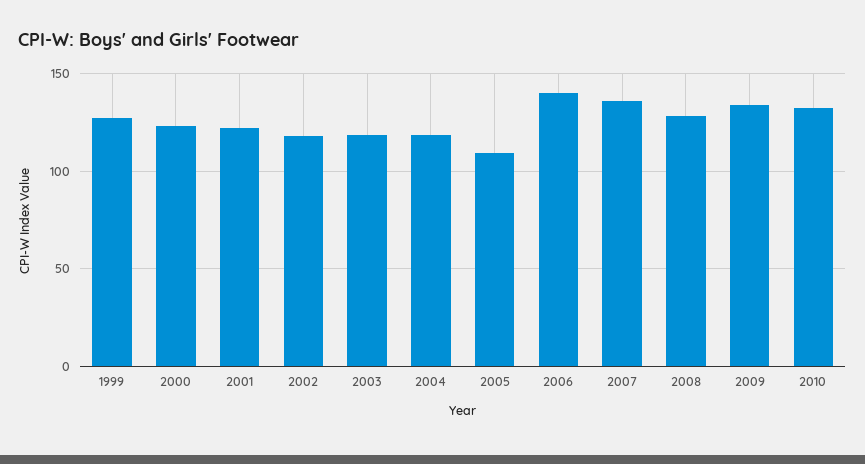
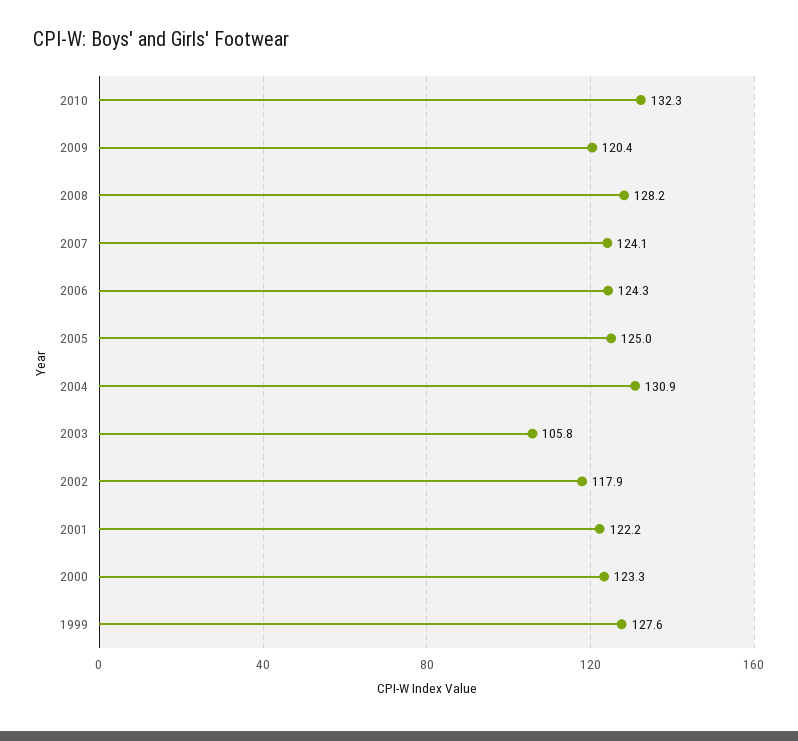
2003: 120 -> 105.8
2004: 120 -> 130.9
2005: 110 -> 125
2006: 140 -> 124.3
2007: 135 -> 124.1
2009: 135 -> 120.4

